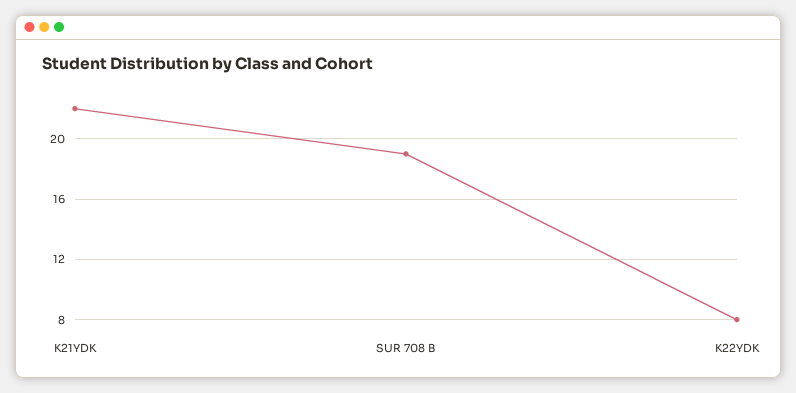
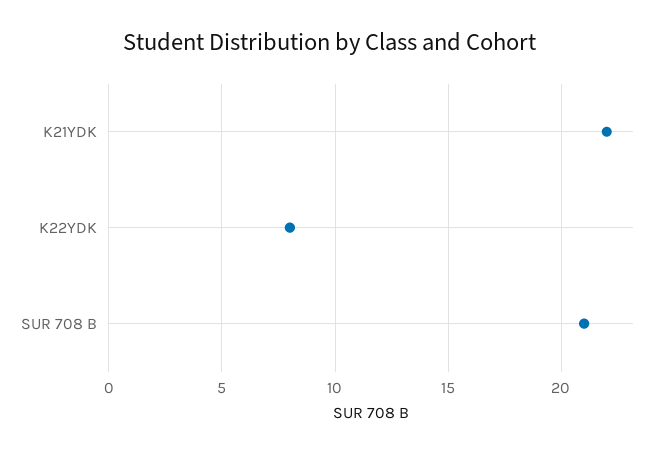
SUR 708 B: 19 -> 21

